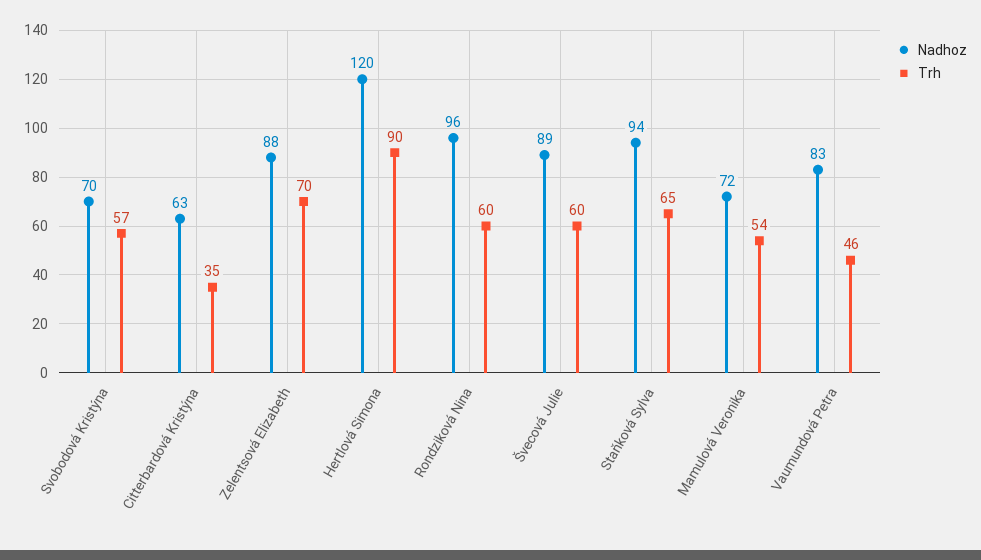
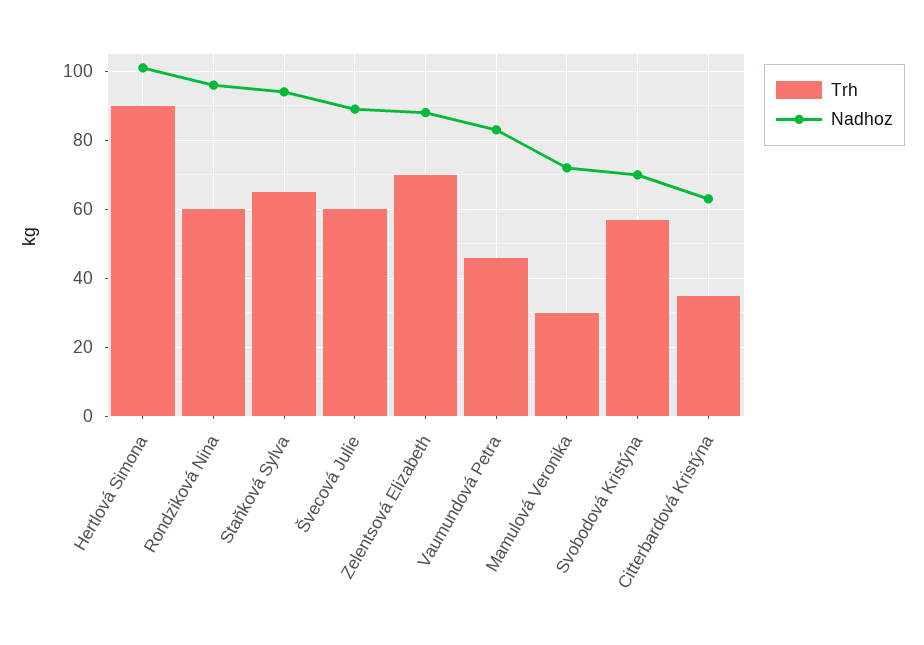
Nadhoz, Hertlová Simona: 120 -> 100
Trh, Mamulová Veronika: 54 -> 30

